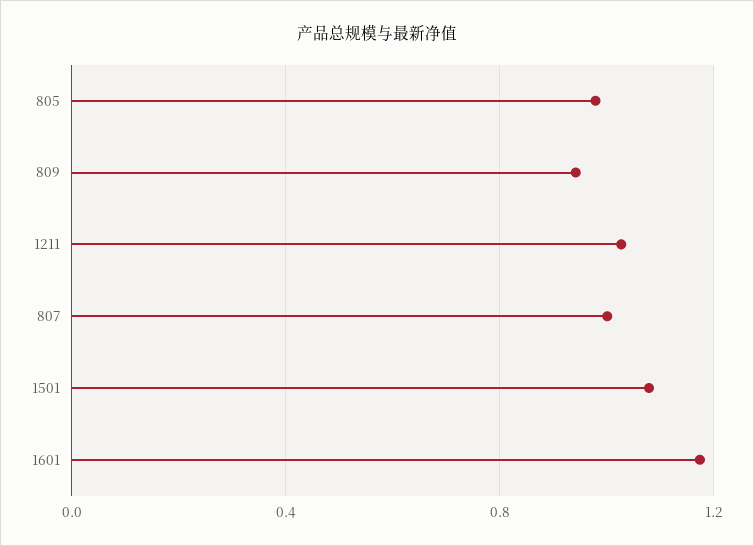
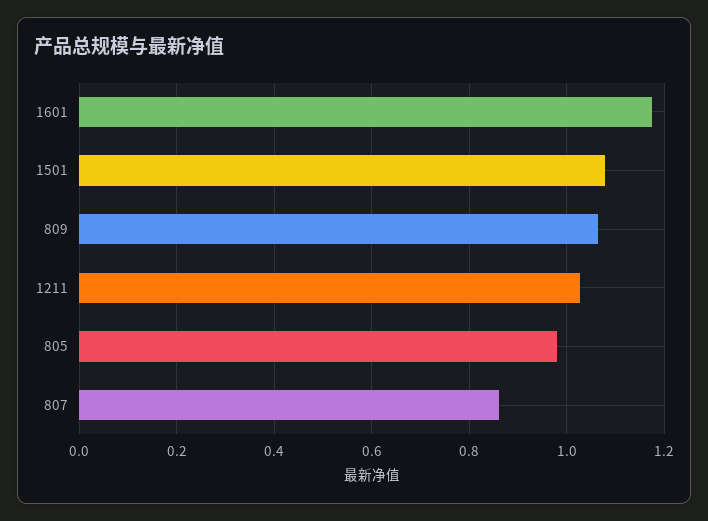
809: 0.95 -> 1.06
807: 1 -> 0.86

